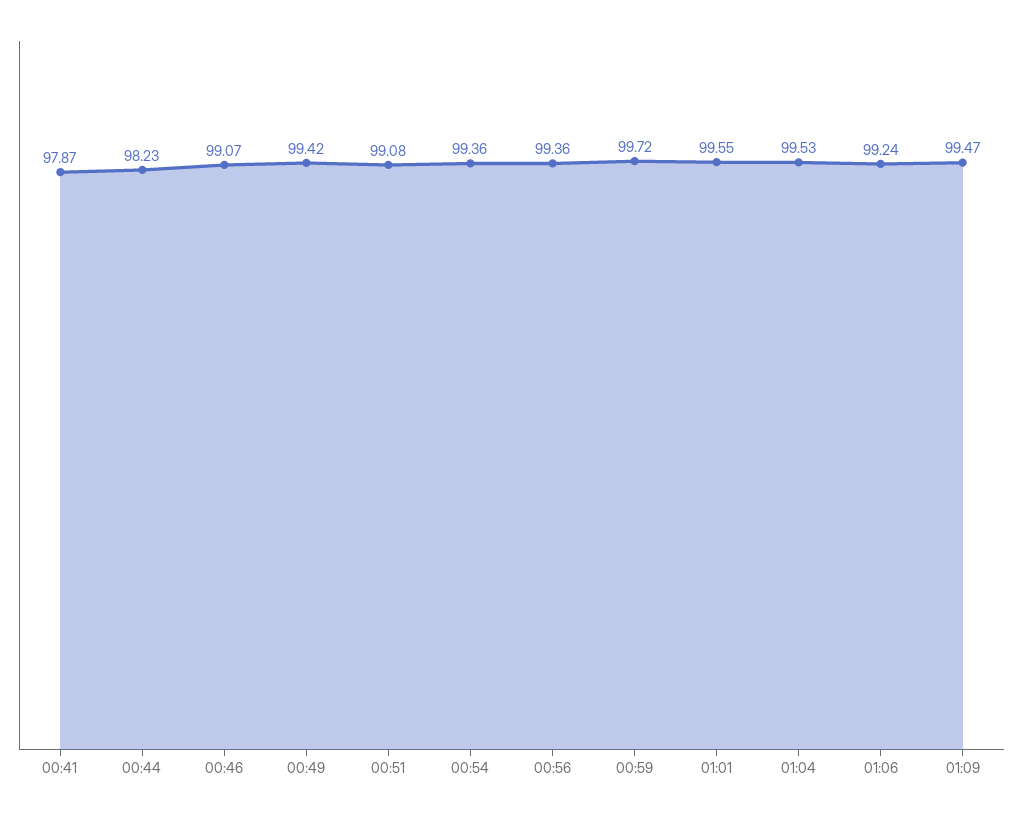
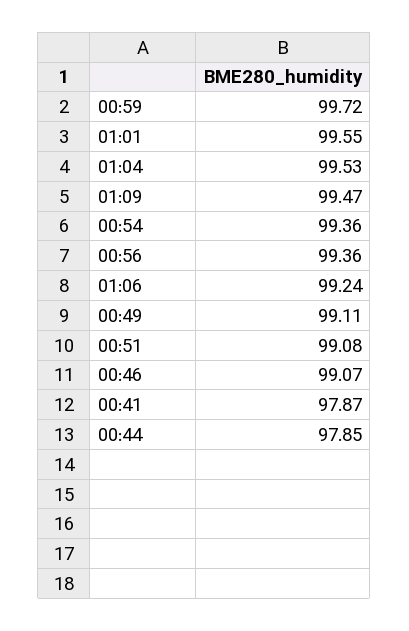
00:44: 98.23 -> 97.85
00:49: 99.42 -> 99.11

